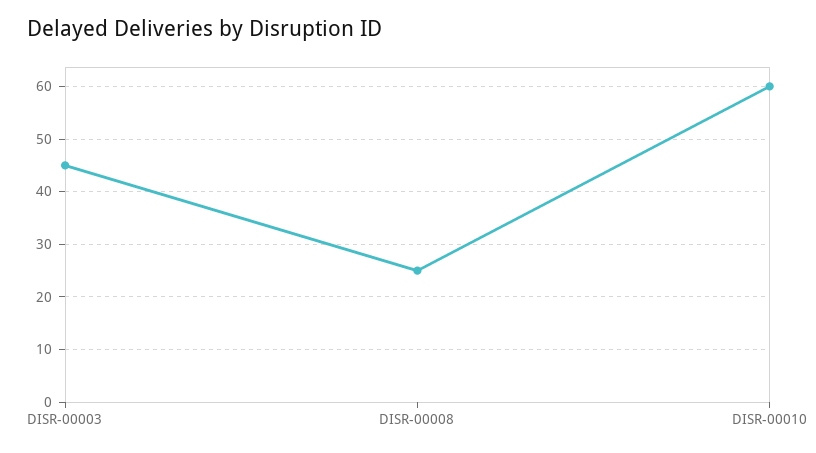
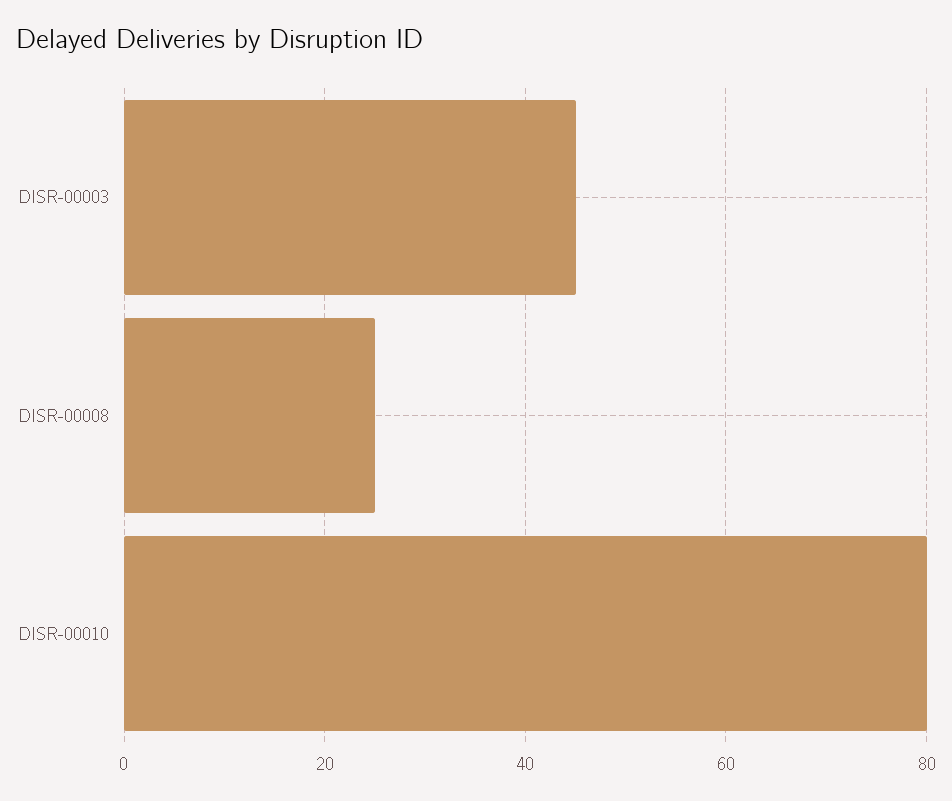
DISR-00010: 60 -> 80

